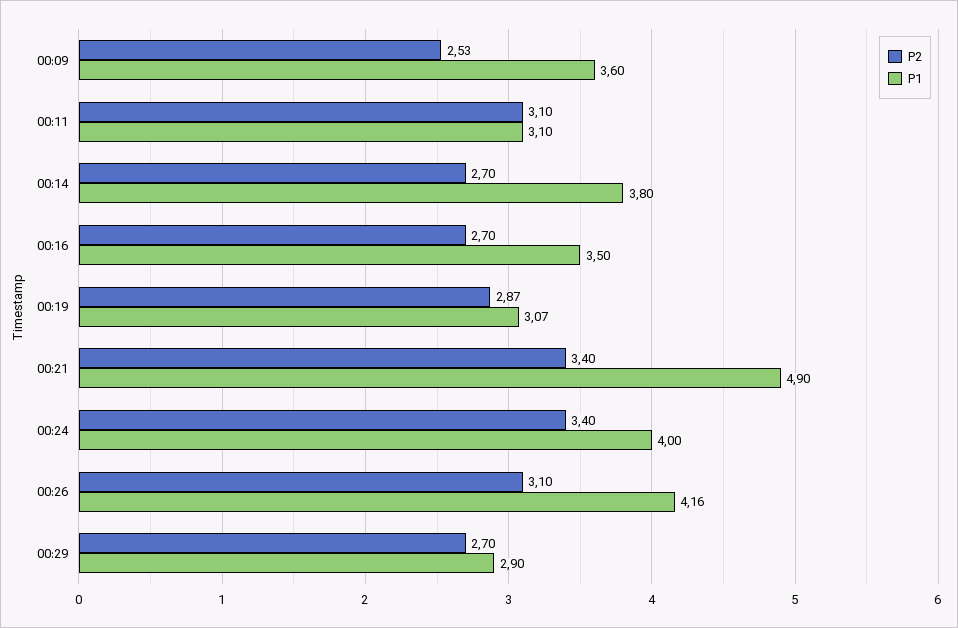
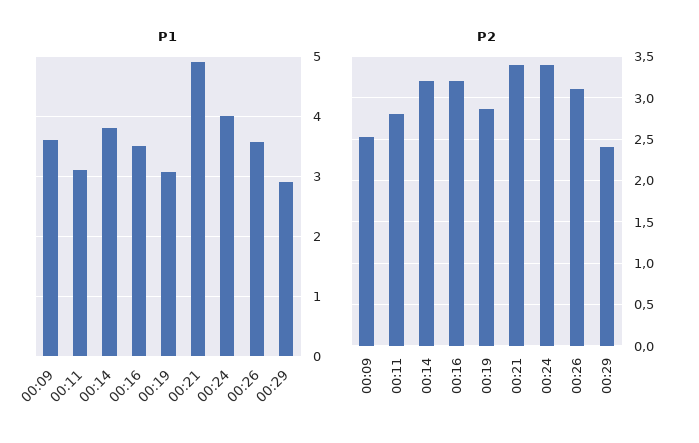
P2, 00:11: 3.1 -> 2.8
P2, 00:14: 2.7 -> 3.2
P2, 00:16: 2.7 -> 3.2
P1, 00:26: 4.16 -> 3.6
P2, 00:29: 2.7 -> 2.4

